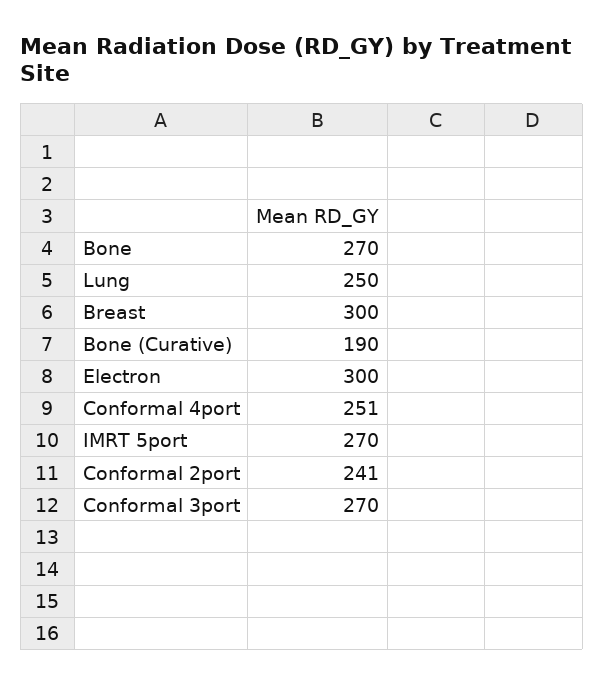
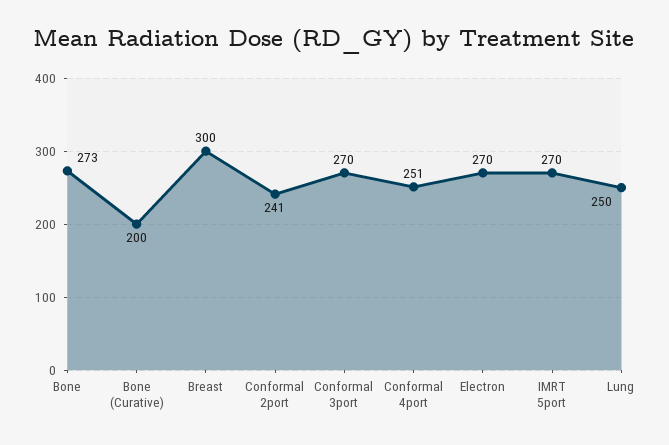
Bone: 270 -> 273
Bone (Curative): 190 -> 200
Electron: 300 -> 270

